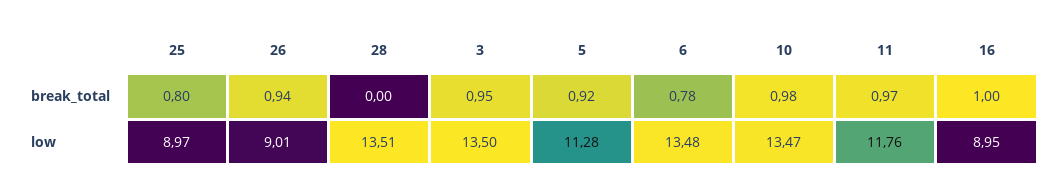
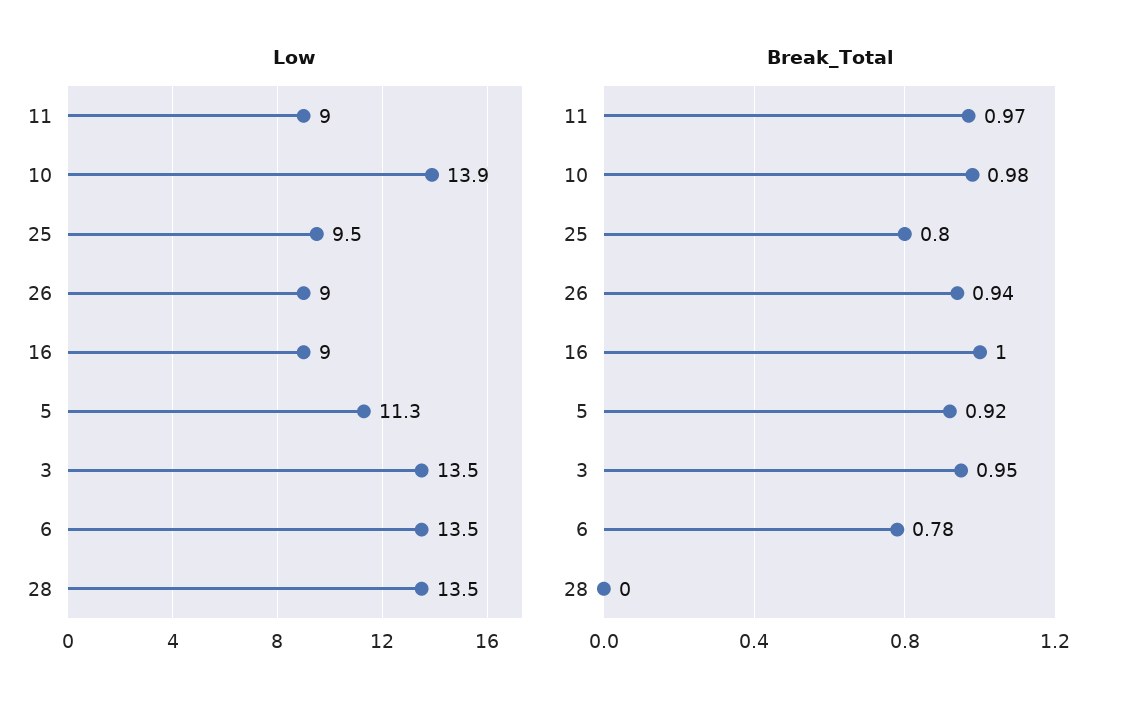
low, 25: 8.97 -> 9.5
low, 10: 13.47 -> 13.9
low, 11: 11.76 -> 9

